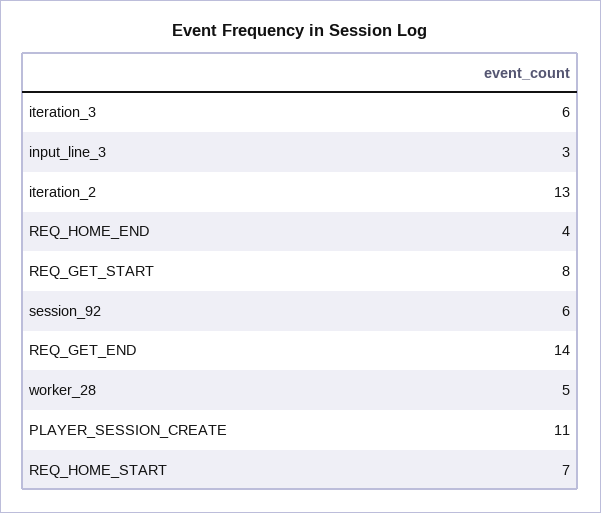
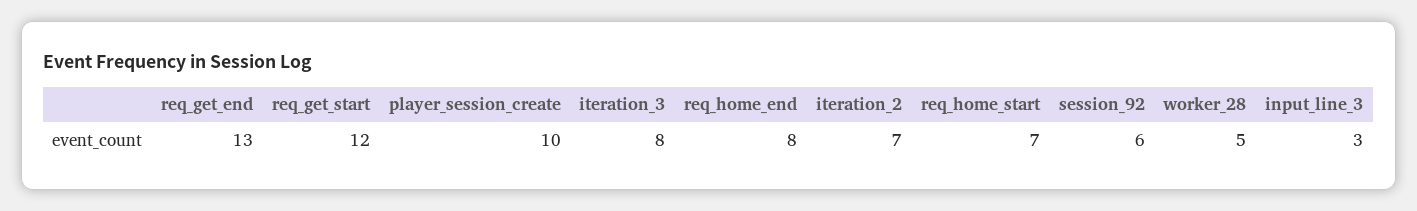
iteration_3: 6 -> 8
iteration_2: 13 -> 7
REQ_HOME_END: 4 -> 8
REQ_GET_START: 8 -> 12
REQ_GET_END: 14 -> 13
PLAYER_SESSION_CREATE: 11 -> 10

